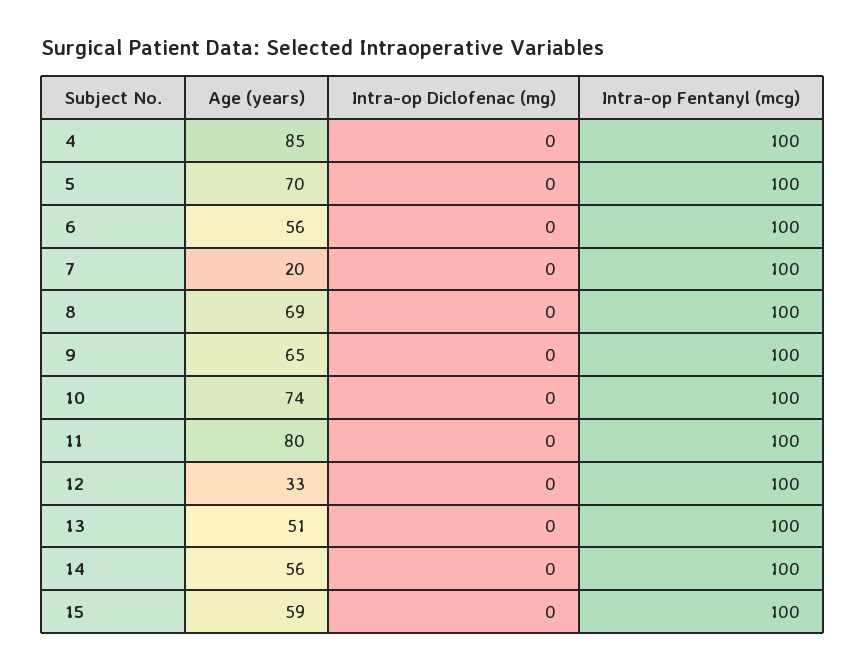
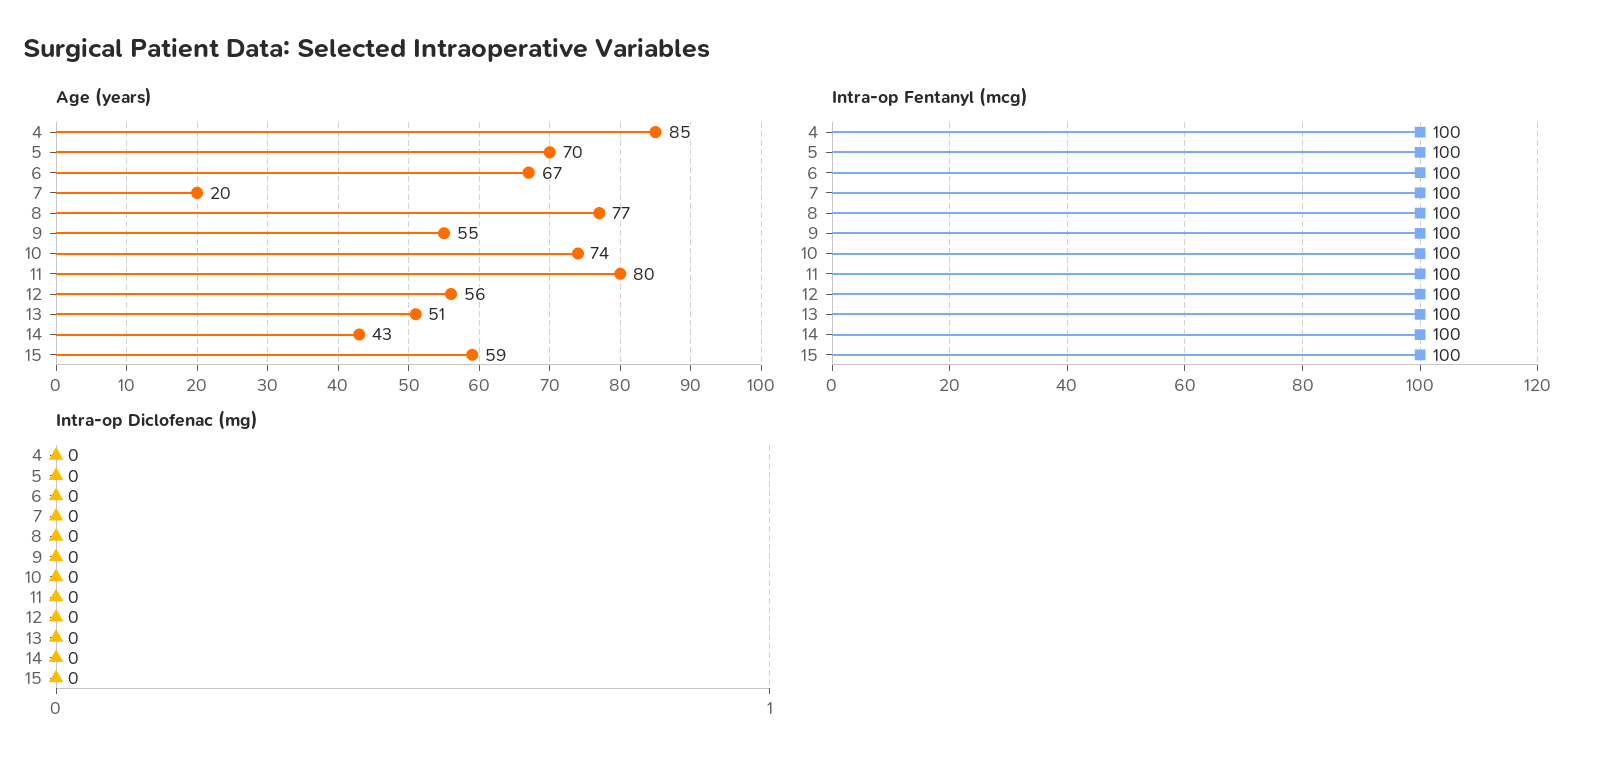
Age (years), 6: 56 -> 67
Age (years), 8: 69 -> 77
Age (years), 9: 65 -> 55
Age (years), 12: 33 -> 56
Age (years), 14: 56 -> 43

